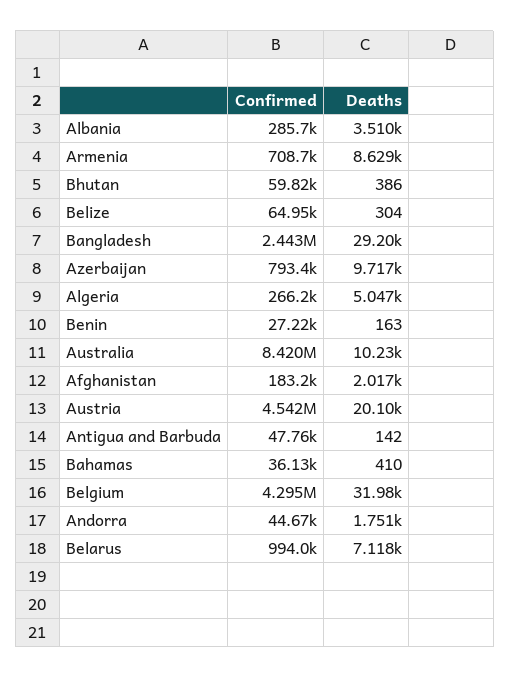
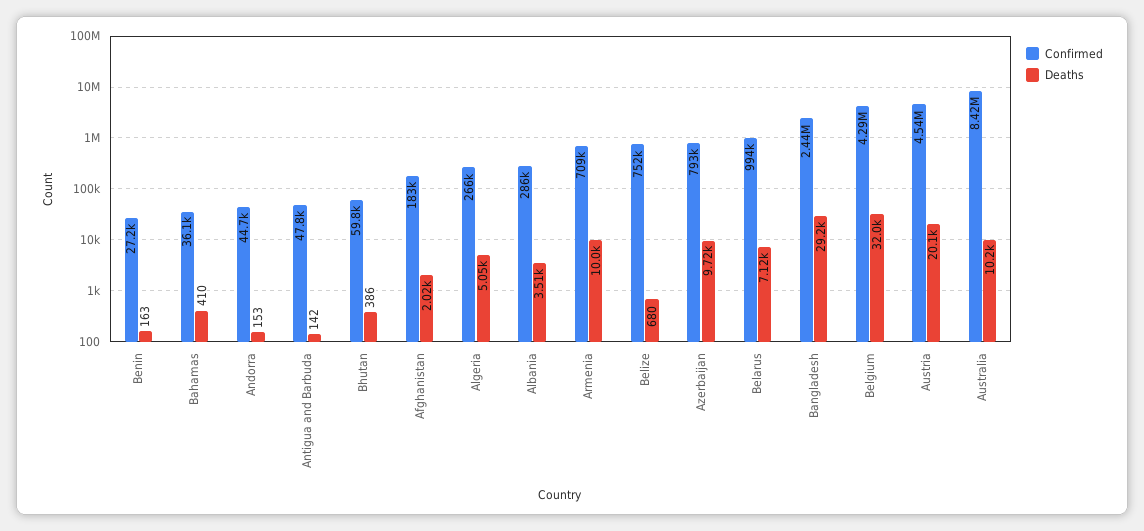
Deaths, Armenia: 8629 -> 10000
Confirmed, Belize: 64950 -> 752000
Deaths, Belize: 304 -> 680
Deaths, Andorra: 1751 -> 153

